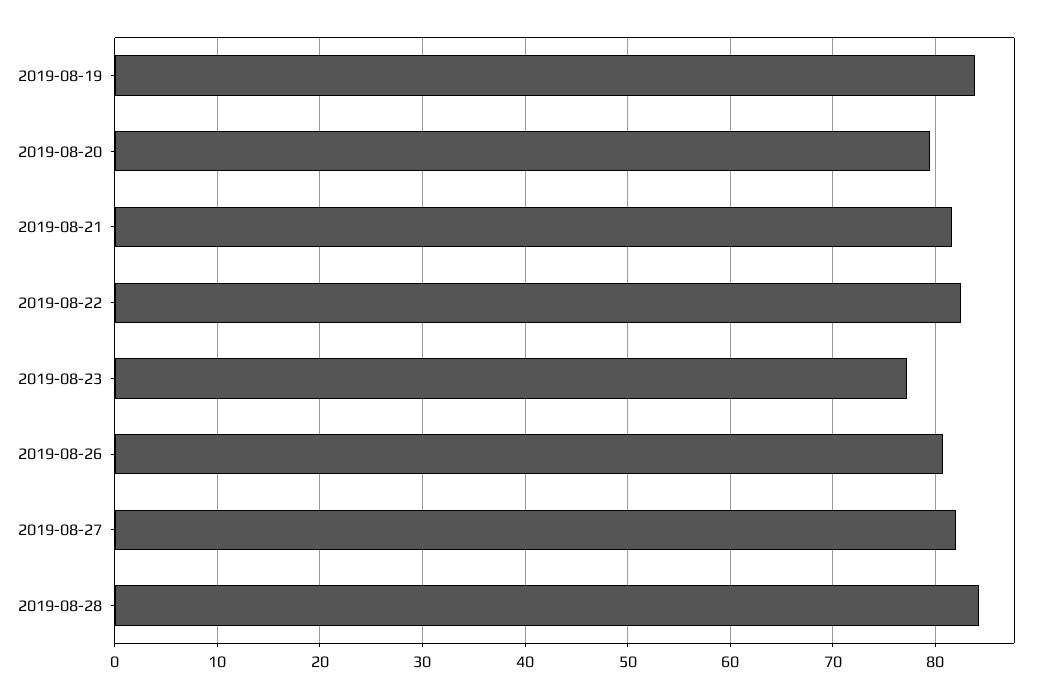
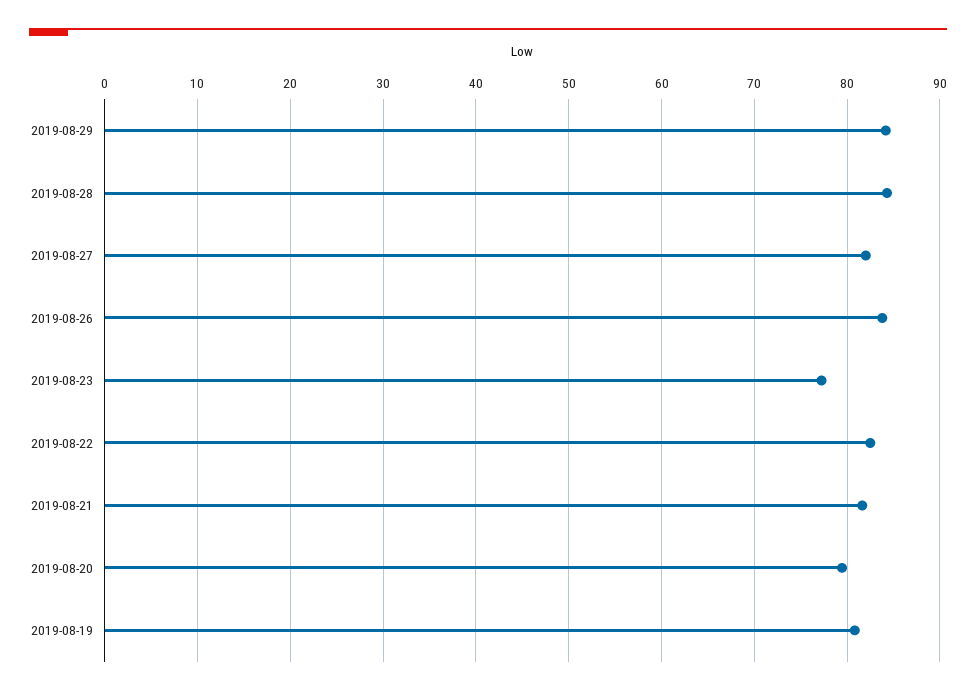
2019-08-19: 84 -> 81
2019-08-26: 81 -> 84
2019-08-29: none -> 84

